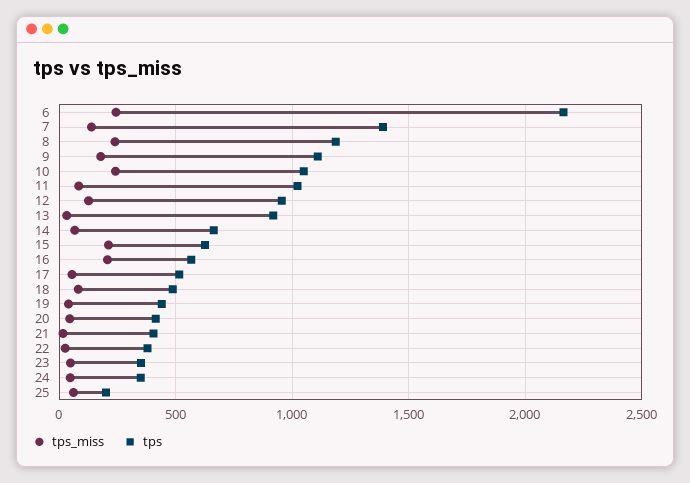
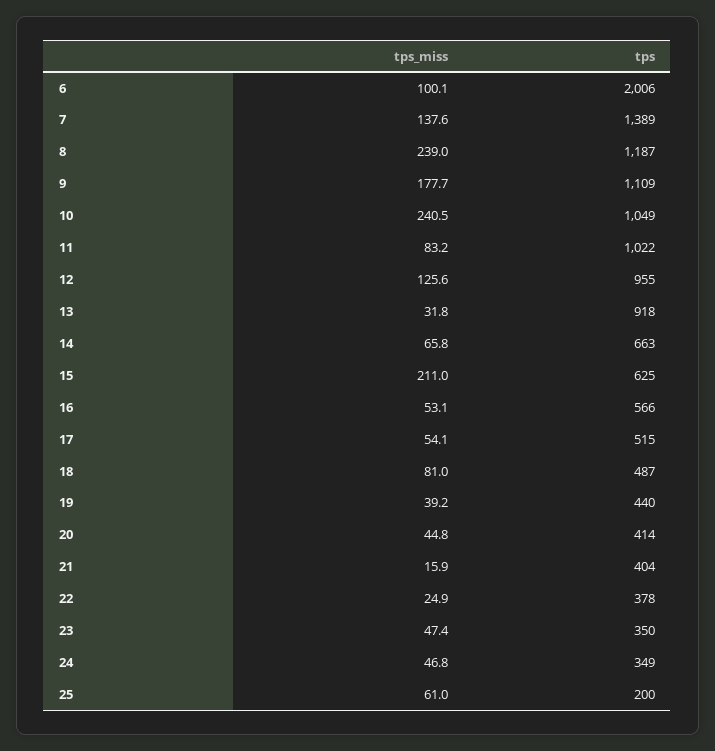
tps_miss, 6: 250 -> 100.1
tps, 6: 2150 -> 2006
tps_miss, 16: 200 -> 53.1

